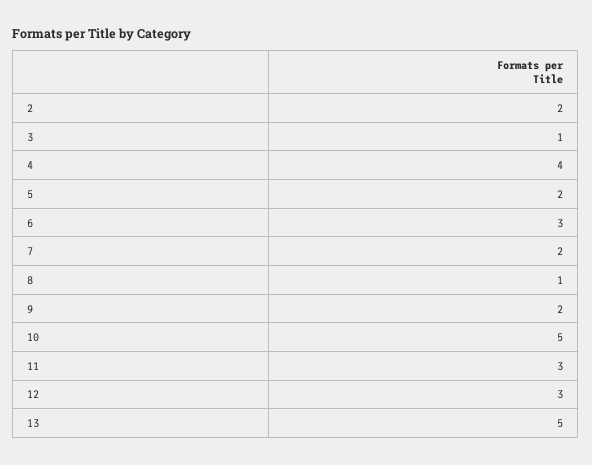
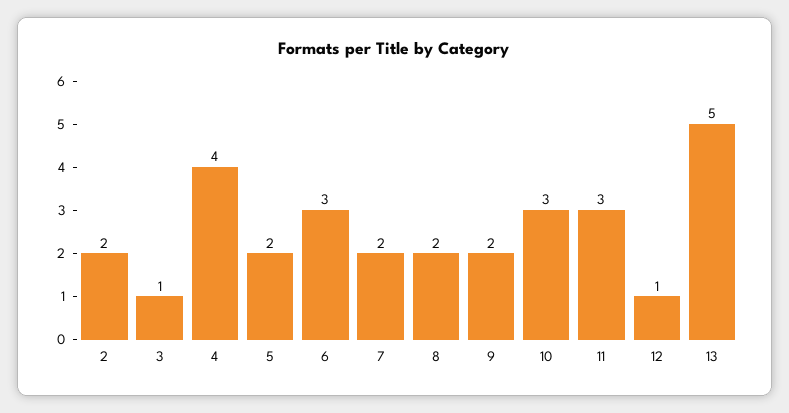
8: 1 -> 2
10: 5 -> 3
12: 3 -> 1

